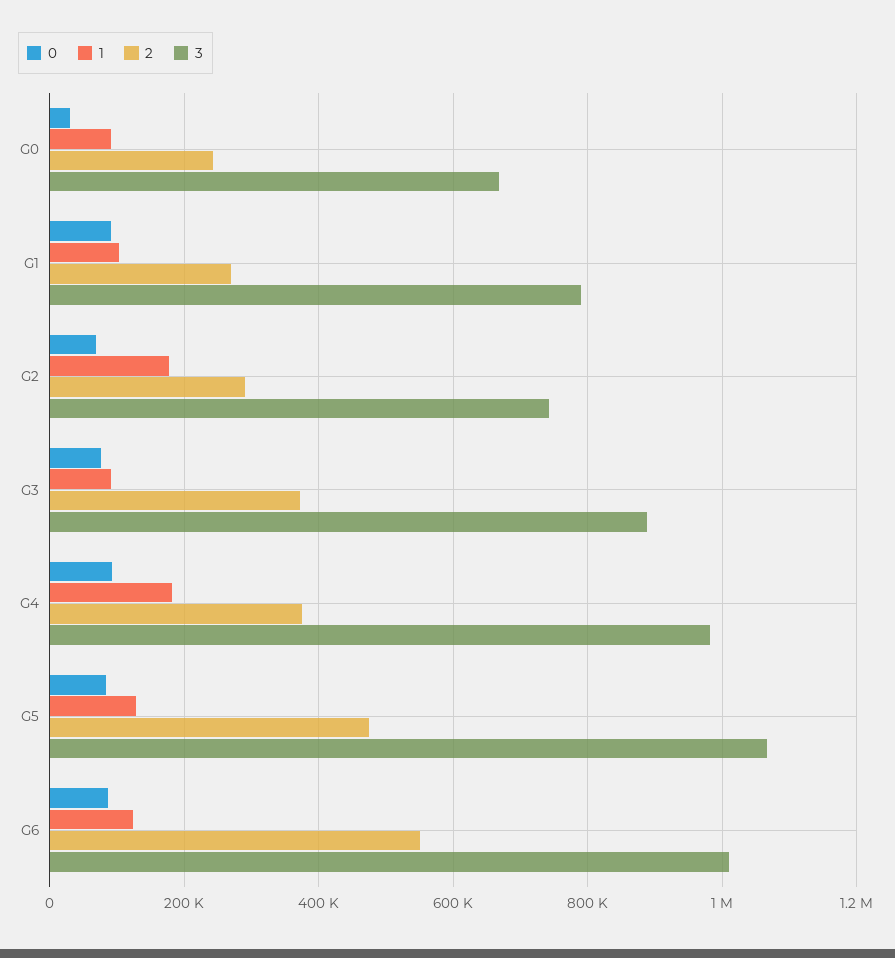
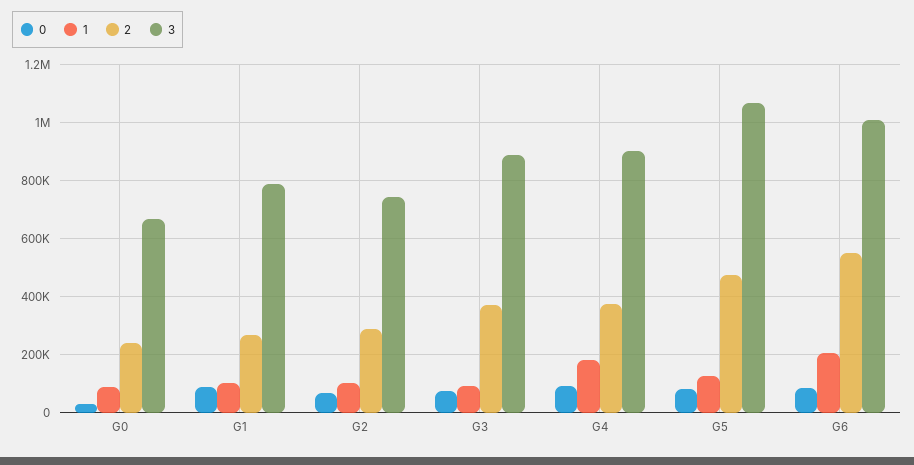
1, G2: 180000 -> 100000
3, G4: 980000 -> 900000
1, G6: 120000 -> 200000

